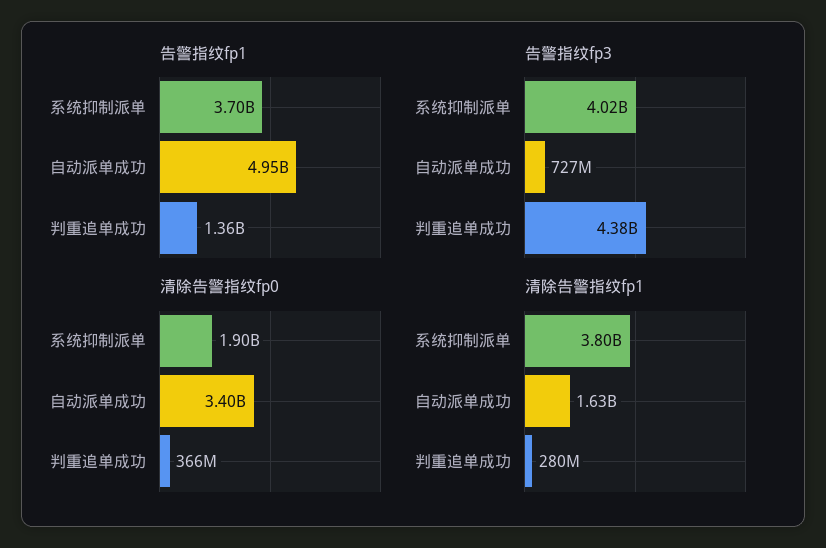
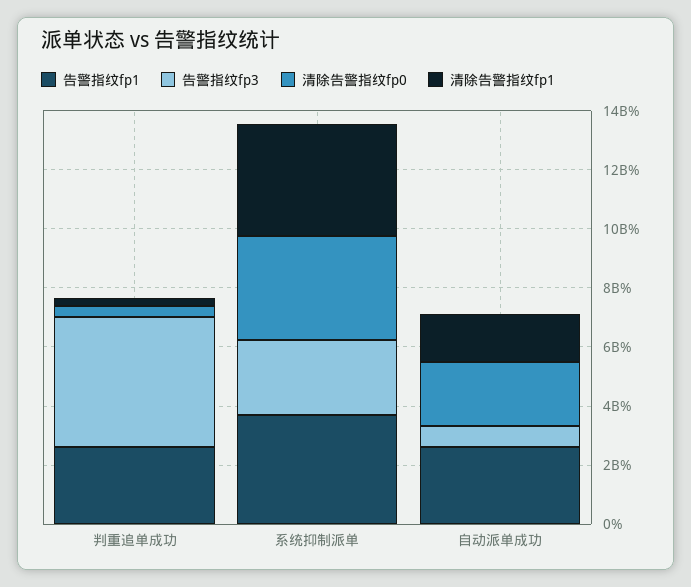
告警指纹fp1, 自动派单成功: 4950000000 -> 2500000000
告警指纹fp1, 判重追单成功: 1360000000 -> 2500000000
告警指纹fp3, 系统抑制派单: 4020000000 -> 2500000000
清除告警指纹fp0, 系统抑制派单: 1900000000 -> 3500000000
清除告警指纹fp0, 自动派单成功: 3400000000 -> 2000000000

